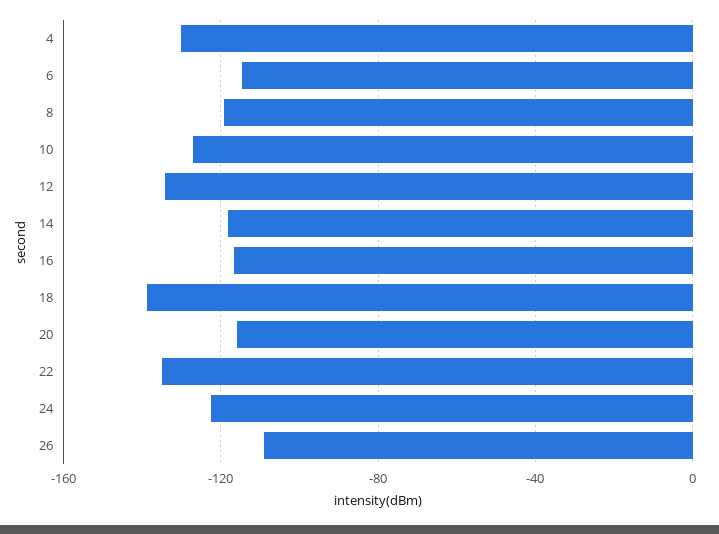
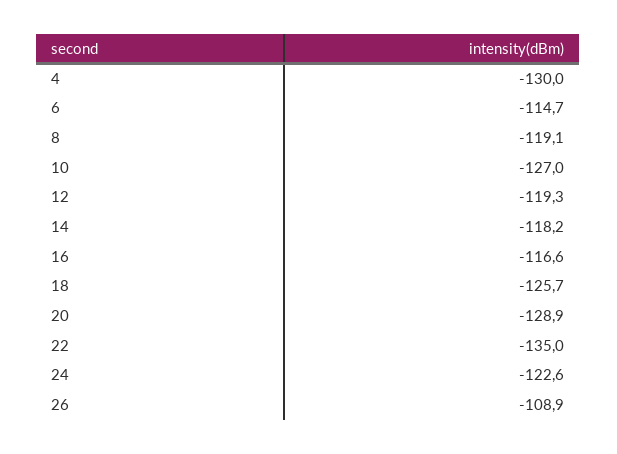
12: -135 -> -119.3
18: -140 -> -125.7
20: -115 -> -128.9

